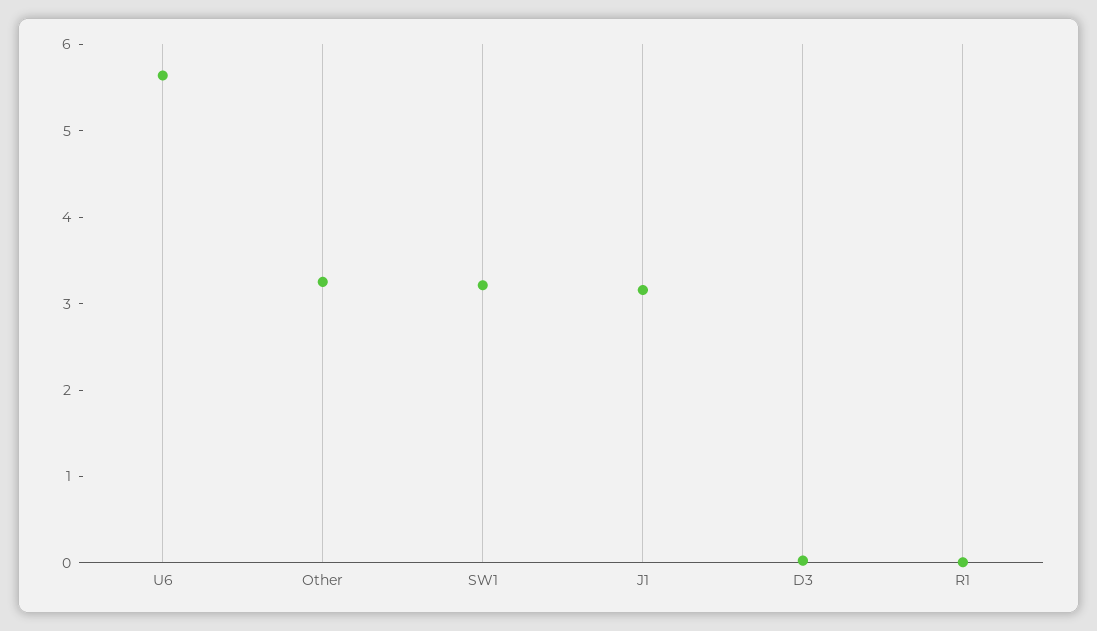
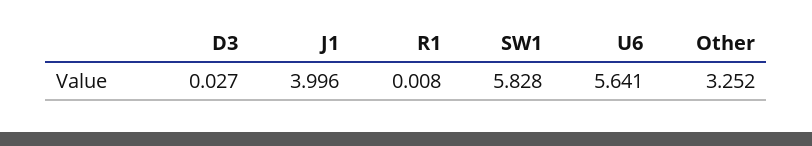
SW1: 3.2 -> 5.828
J1: 3.2 -> 3.996

